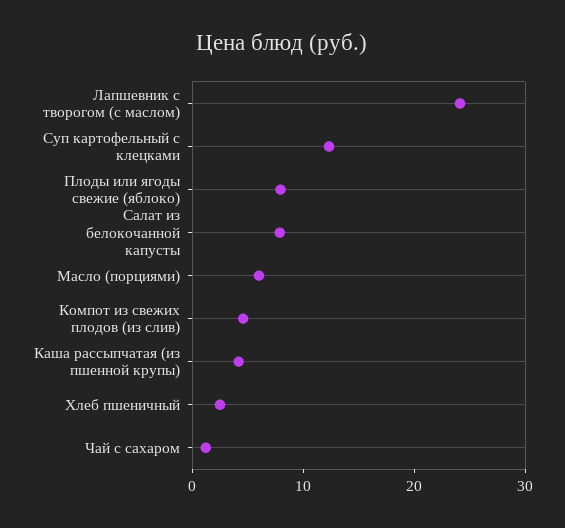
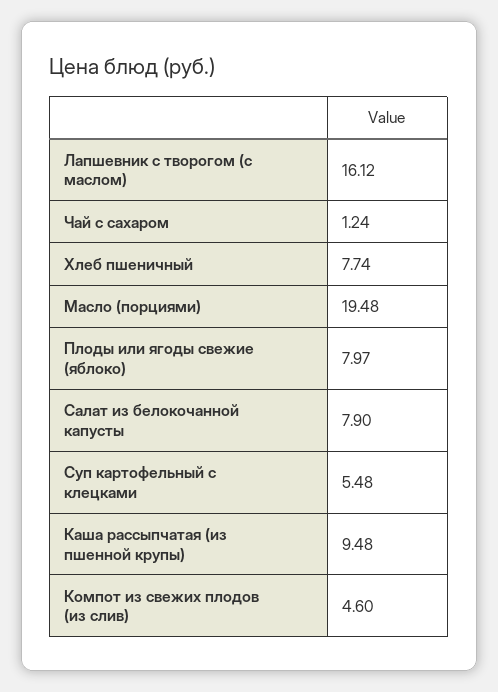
Лапшевник с творогом (с маслом): 24 -> 16.12
Суп картофельный с клецками: 12 -> 5.48
Масло (порциями): 6 -> 19.48
Каша рассыпчатая (из пшенной крупы): 4 -> 9.48
Хлеб пшеничный: 2 -> 7.74

